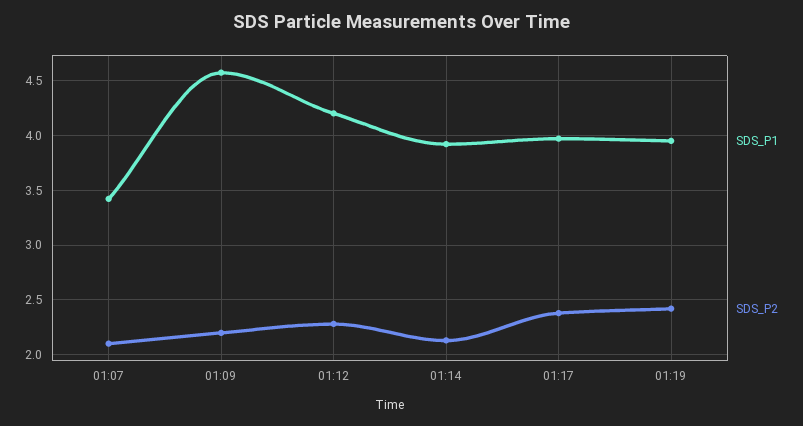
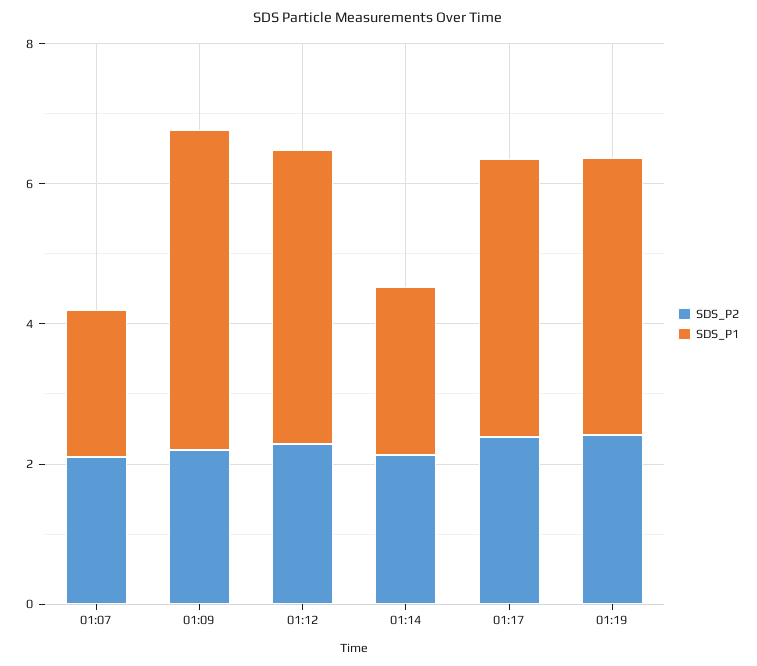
SDS_P1, 01:07: 3.4 -> 2
SDS_P1, 01:14: 3.9 -> 2.5

